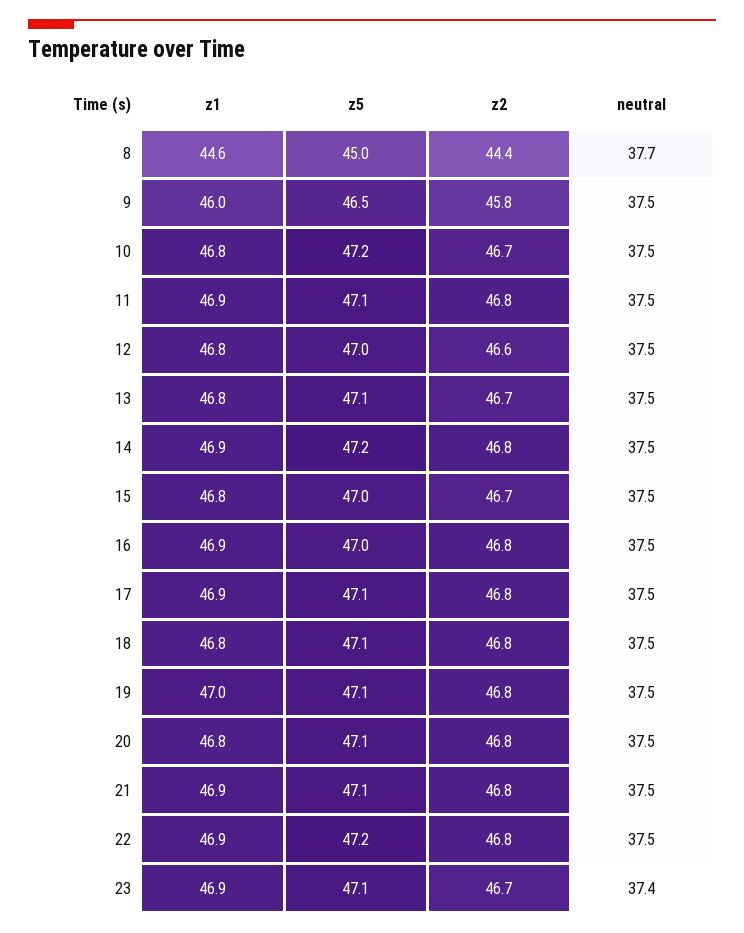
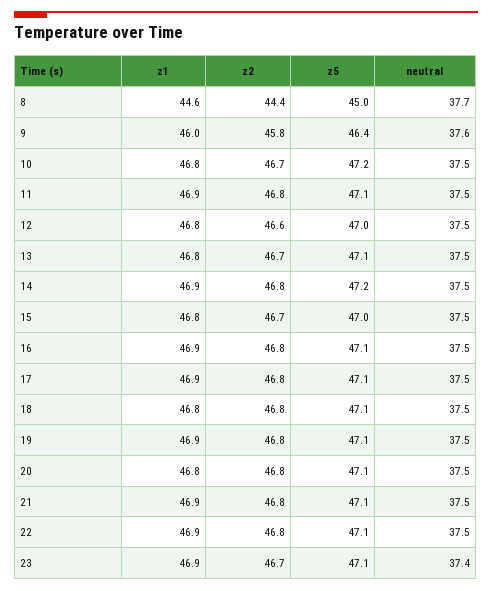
z5, 9: 46.5 -> 46.4
neutral, 9: 37.5 -> 37.6
z5, 16: 47 -> 47.1
z1, 19: 47 -> 46.9
z5, 22: 47.2 -> 47.1

